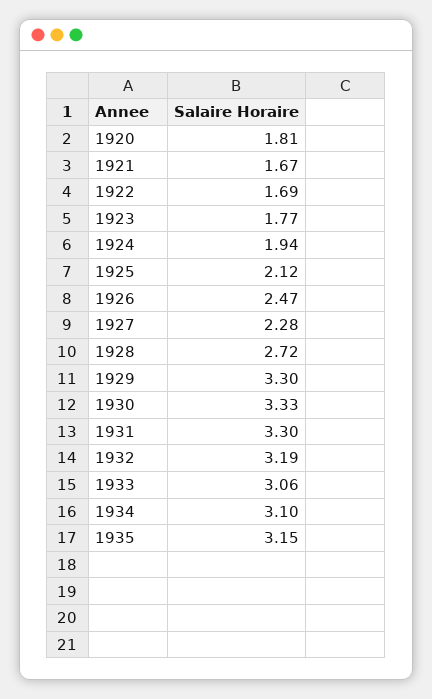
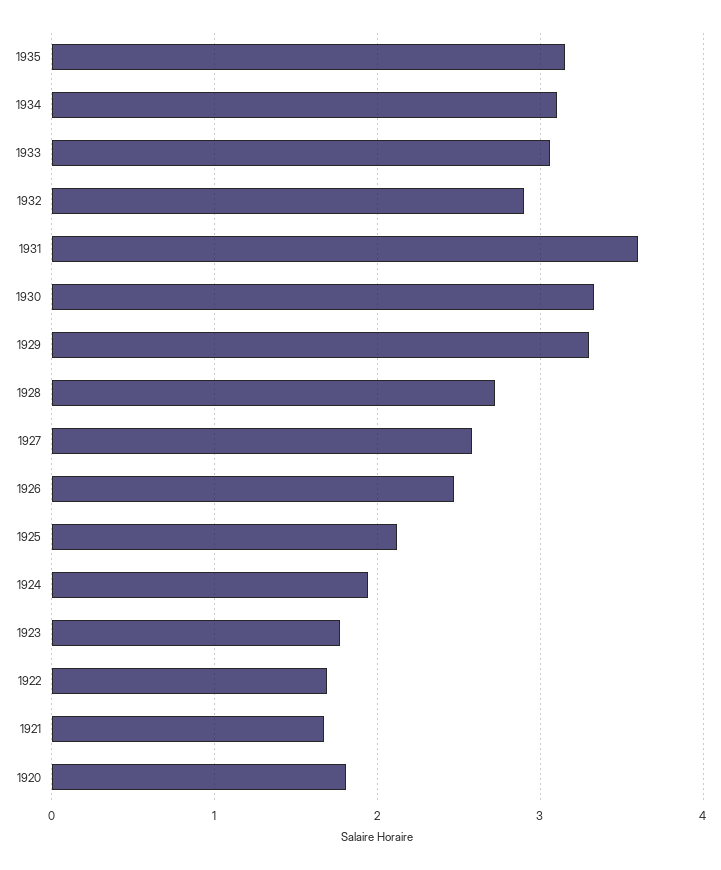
1927: 2.28 -> 2.6
1931: 3.3 -> 3.6
1932: 3.19 -> 2.9

